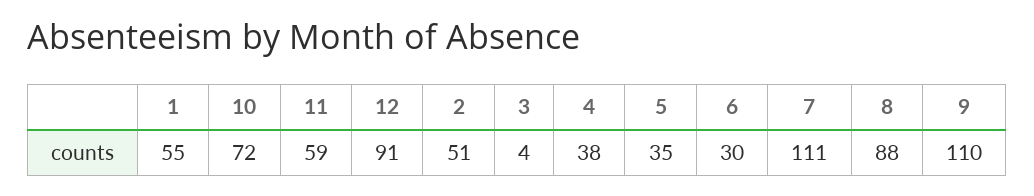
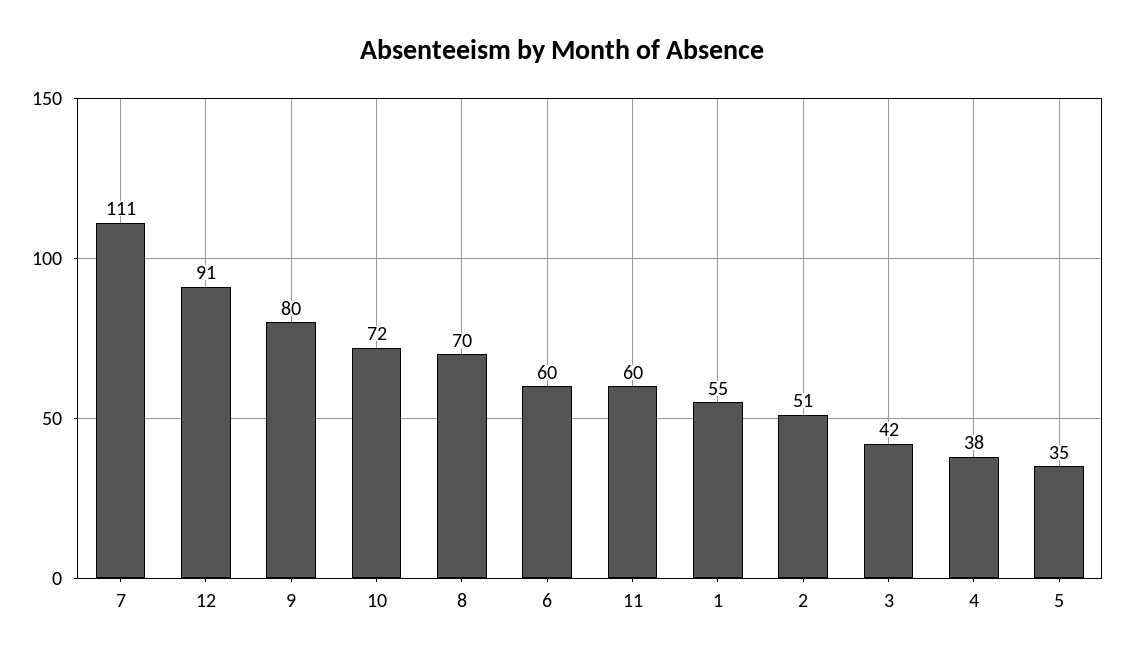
11: 59 -> 60
3: 4 -> 42
6: 30 -> 60
8: 88 -> 70
9: 110 -> 80

